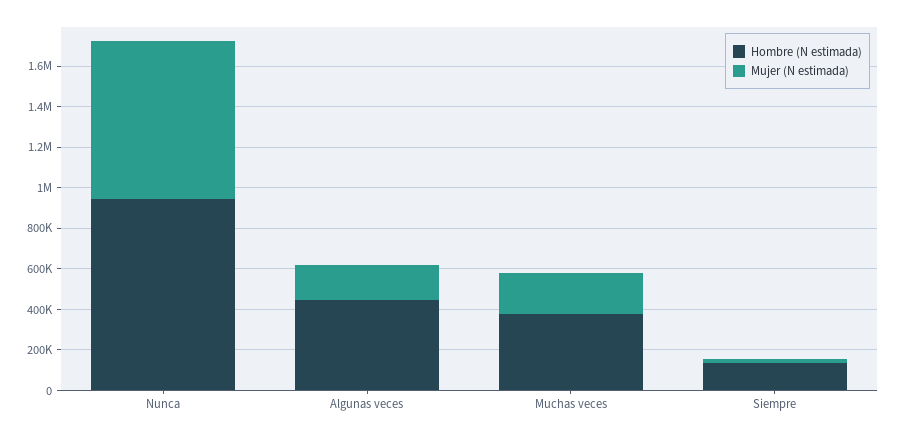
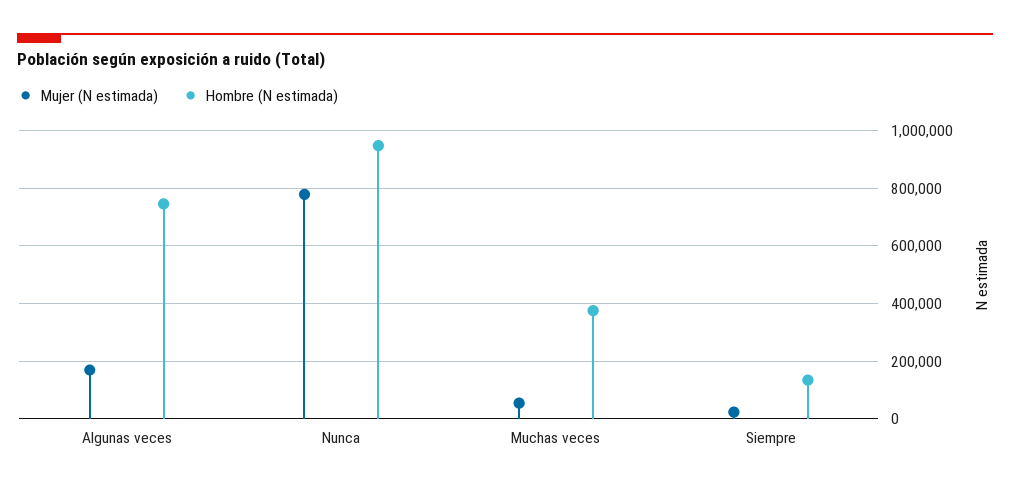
Hombre (N estimada), Algunas veces: 450000 -> 750000
Mujer (N estimada), Muchas veces: 200000 -> 50000

